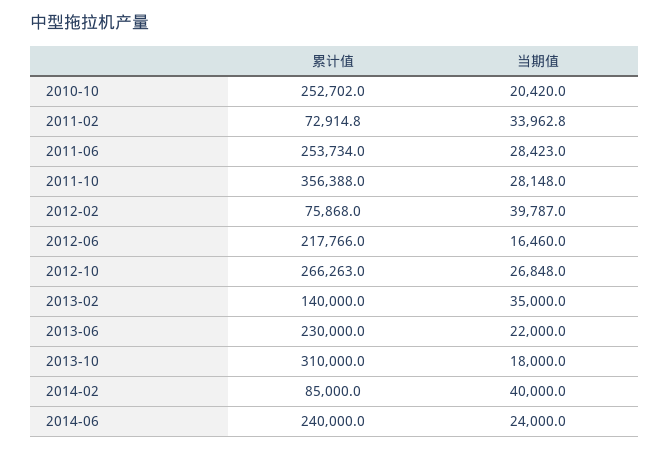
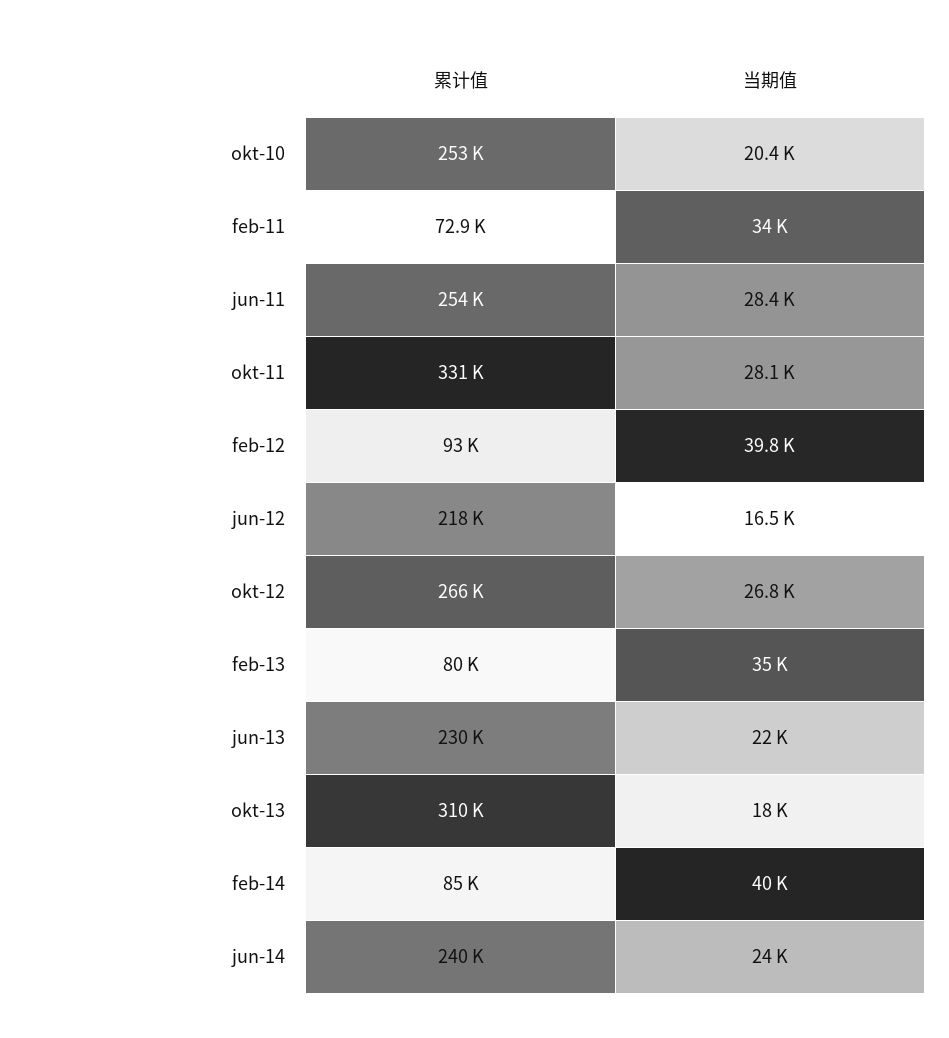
累计值, 2011-10: 356388 -> 331000
累计值, 2012-02: 75868 -> 93000
累计值, 2013-02: 140000 -> 80000

